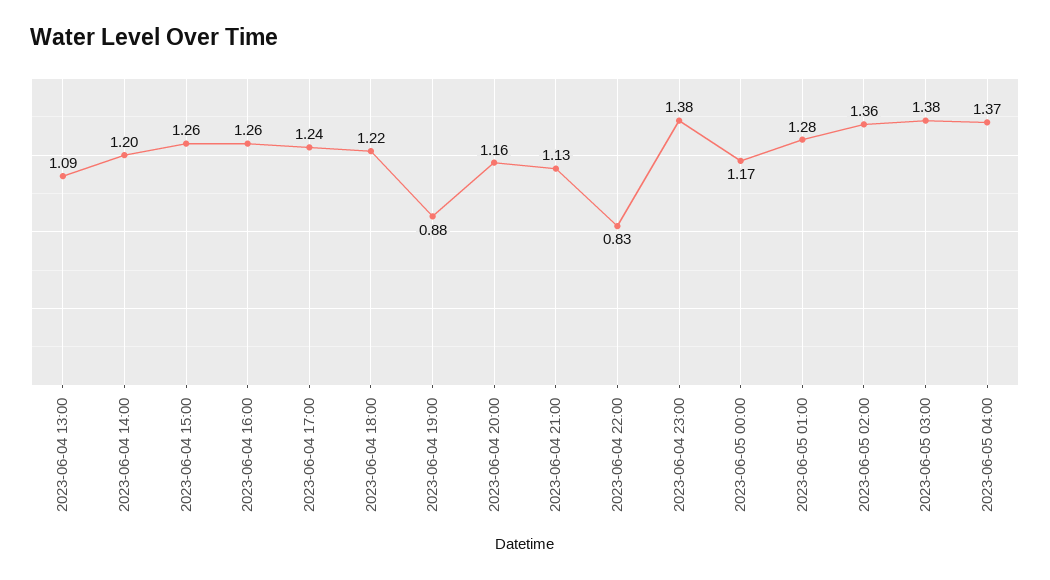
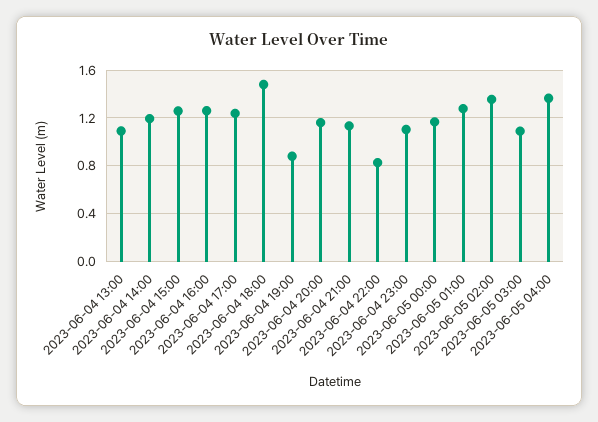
2023-06-04 18:00: 1.22 -> 1.5
2023-06-04 23:00: 1.38 -> 1.1
2023-06-05 03:00: 1.38 -> 1.1

